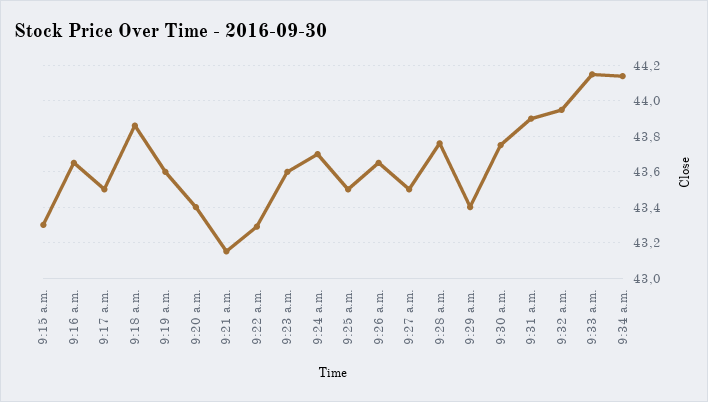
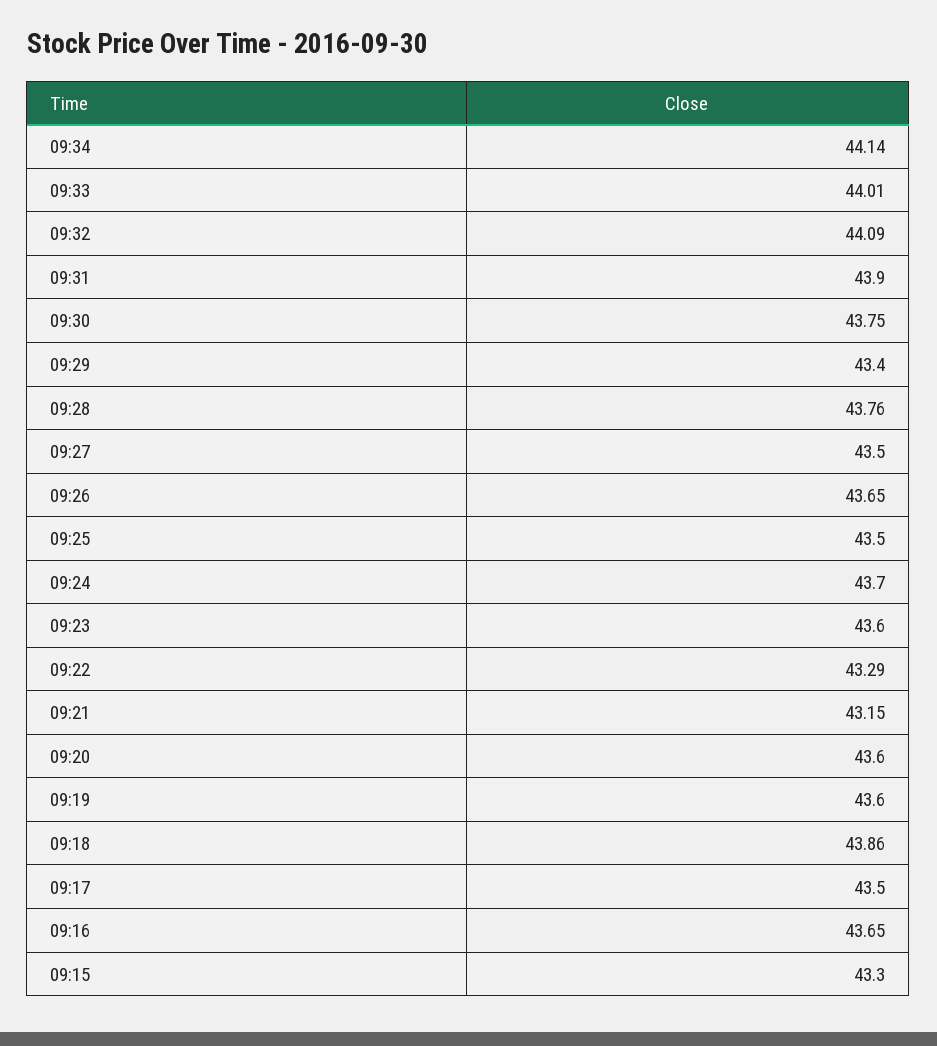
9:20 a.m.: 43.4 -> 43.6
9:32 a.m.: 43.95 -> 44.09
9:33 a.m.: 44.15 -> 44.01

